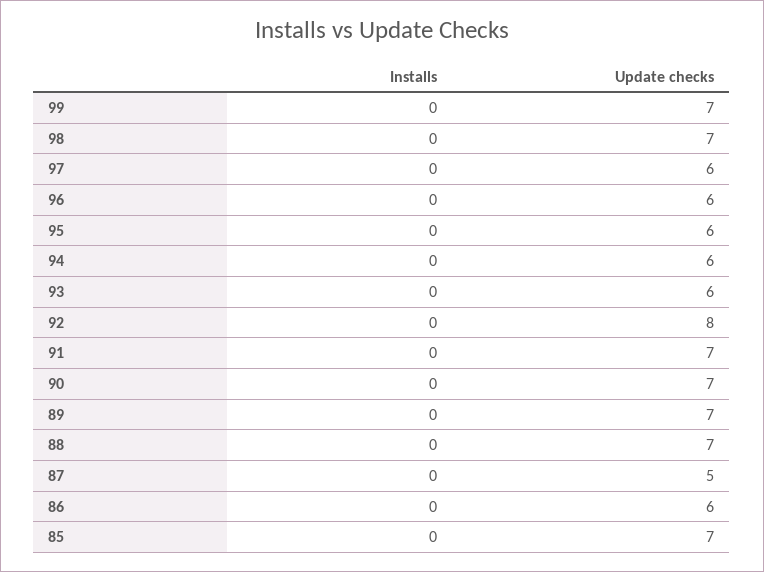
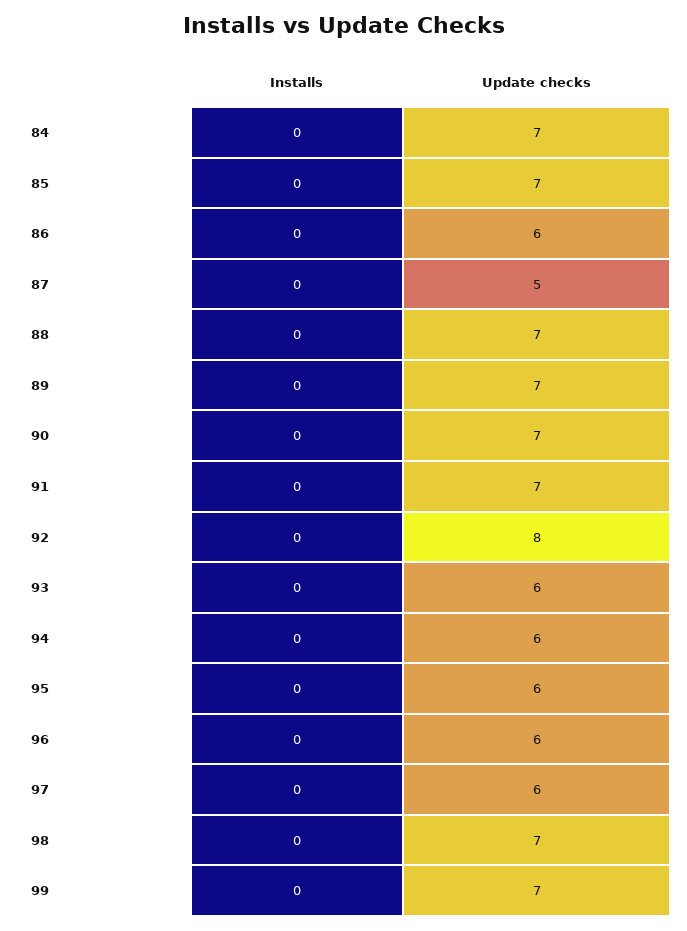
Installs, 84: none -> 0
Update checks, 84: none -> 7

